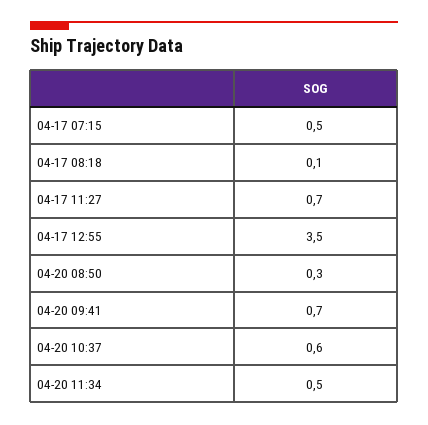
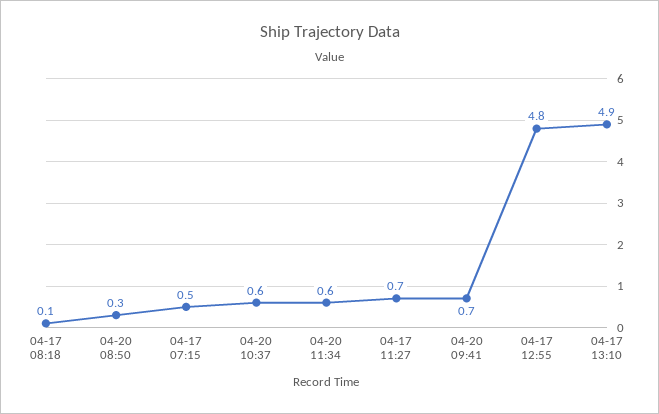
04-17 12:55: 3.5 -> 4.8
04-20 11:34: 0.5 -> 0.6
04-17 13:10: none -> 4.9

